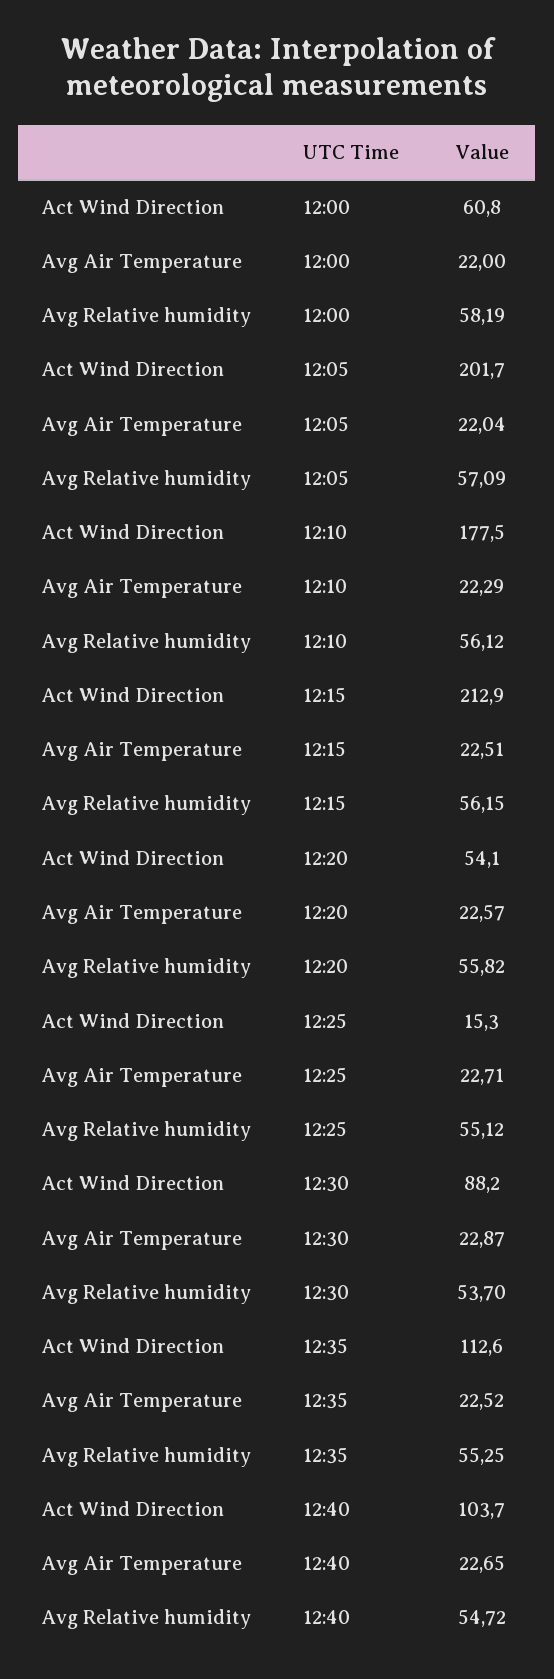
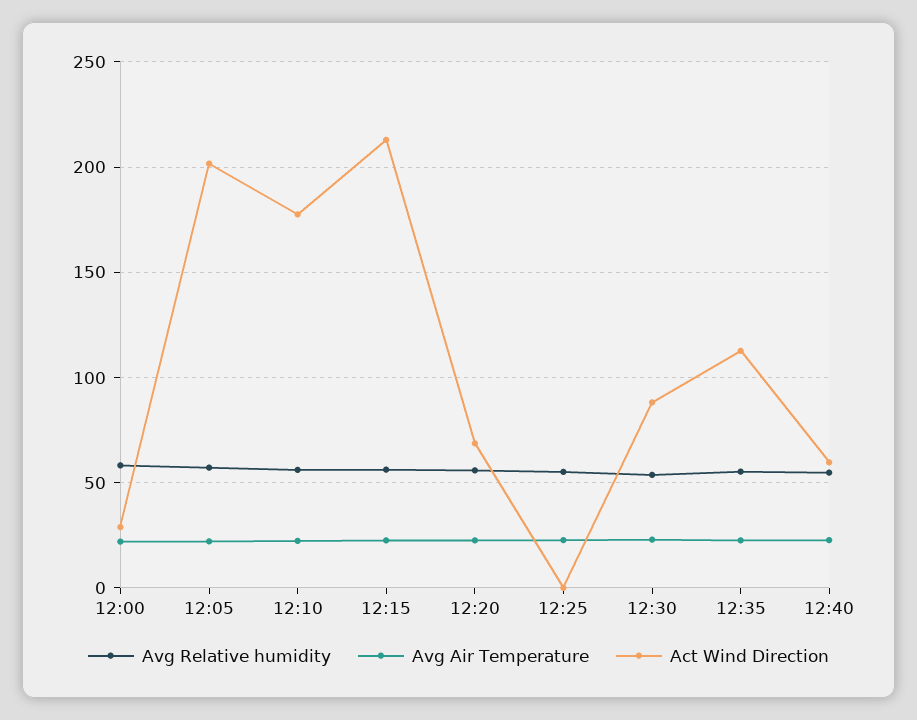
Act Wind Direction, 12:00: 60.8 -> 30
Act Wind Direction, 12:20: 54.1 -> 70
Act Wind Direction, 12:25: 15.3 -> 0
Act Wind Direction, 12:40: 103.7 -> 60

